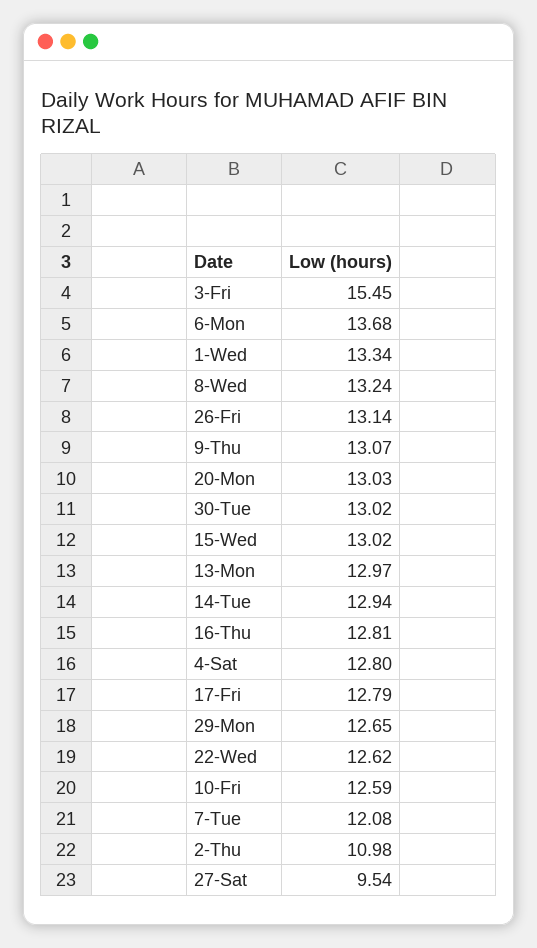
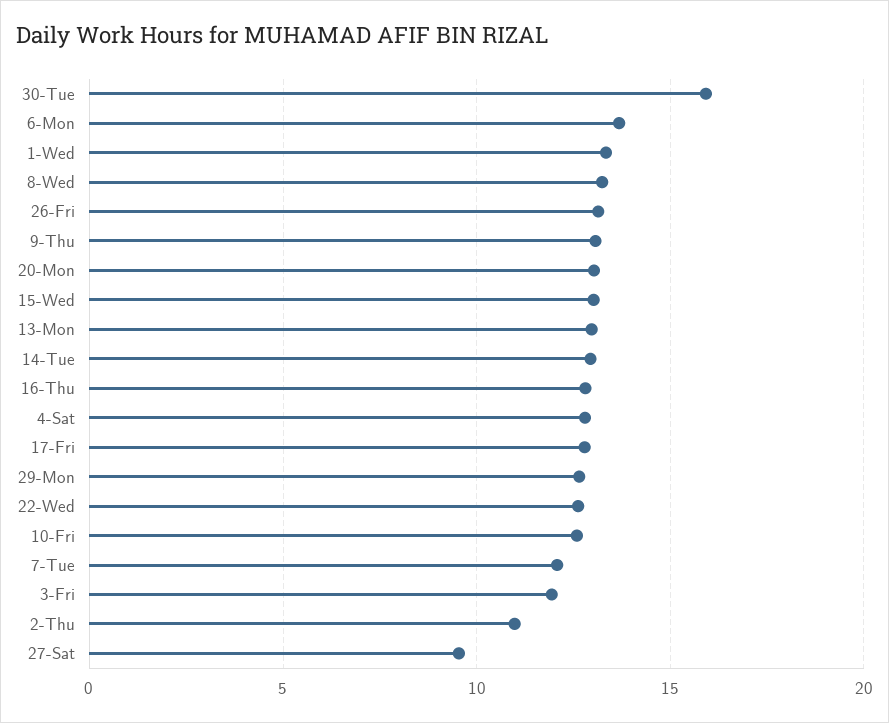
3-Fri: 15.45 -> 12
30-Tue: 13.02 -> 16

